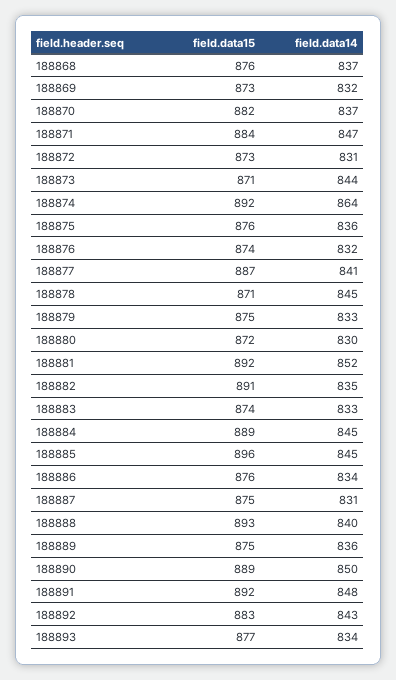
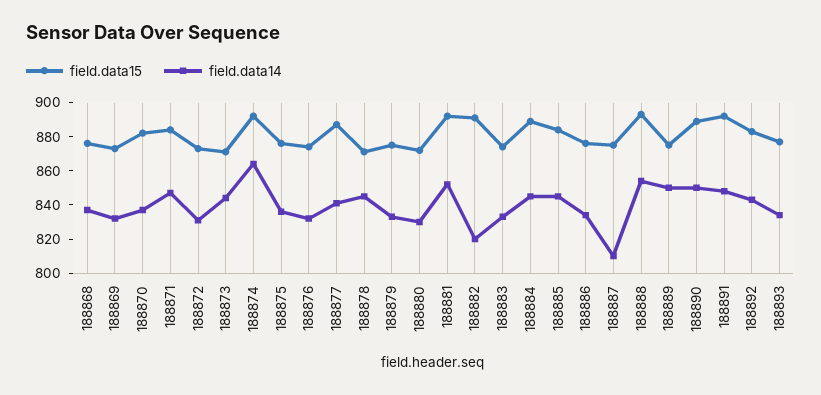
field.data14, 188882: 835 -> 820
field.data15, 188885: 896 -> 885
field.data14, 188887: 831 -> 810
field.data14, 188888: 840 -> 855
field.data14, 188889: 836 -> 850

